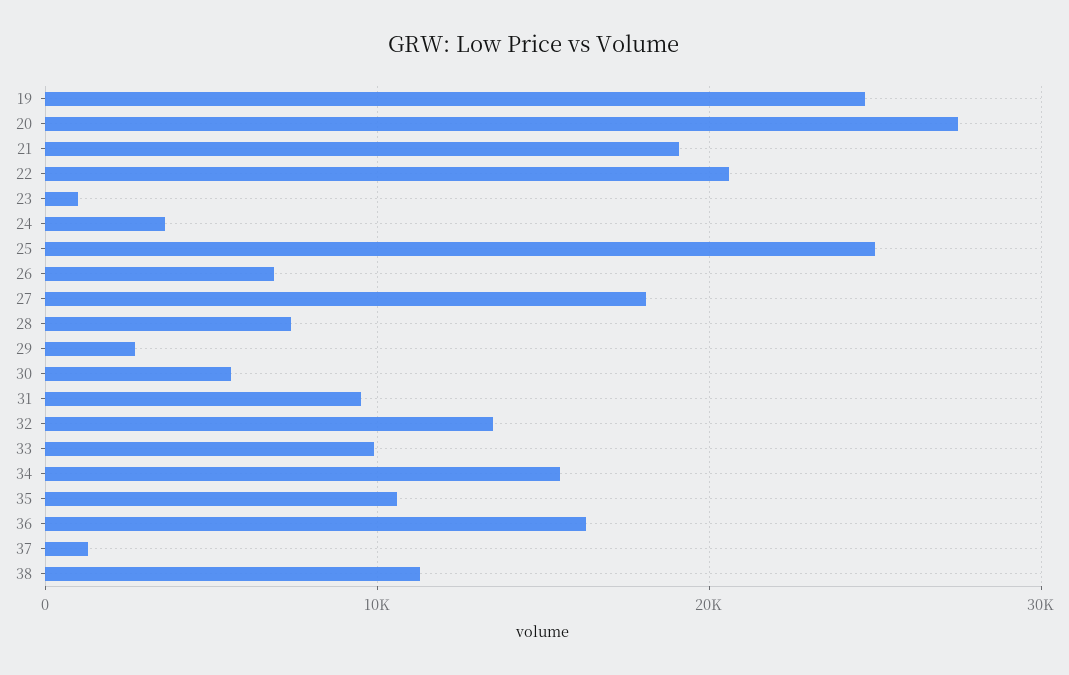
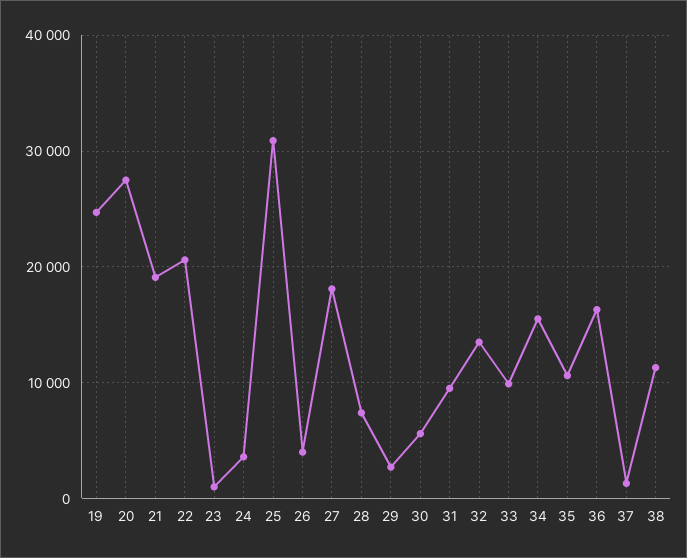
25: 25000 -> 31000
26: 7000 -> 4000

